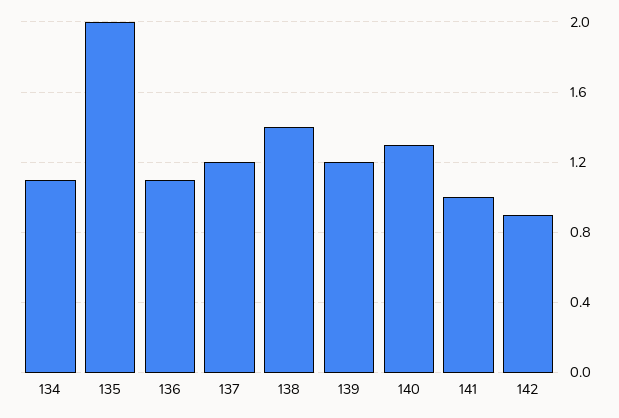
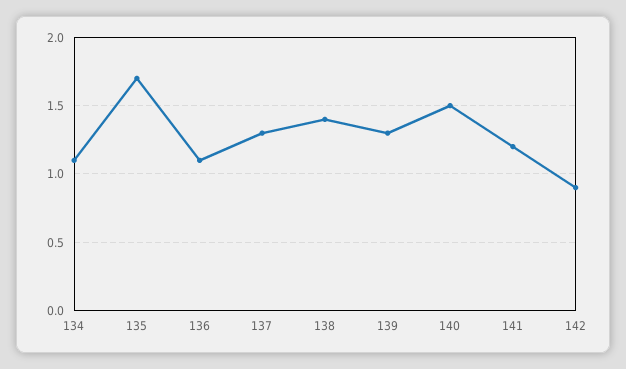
135: 2 -> 1.7
137: 1.2 -> 1.3
139: 1.2 -> 1.3
140: 1.3 -> 1.5
141: 1 -> 1.2

